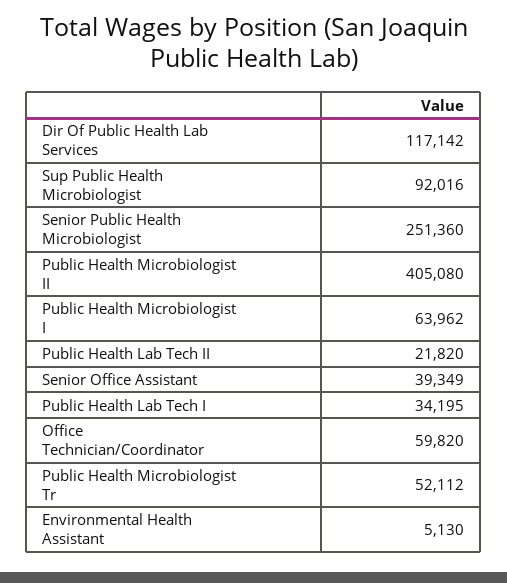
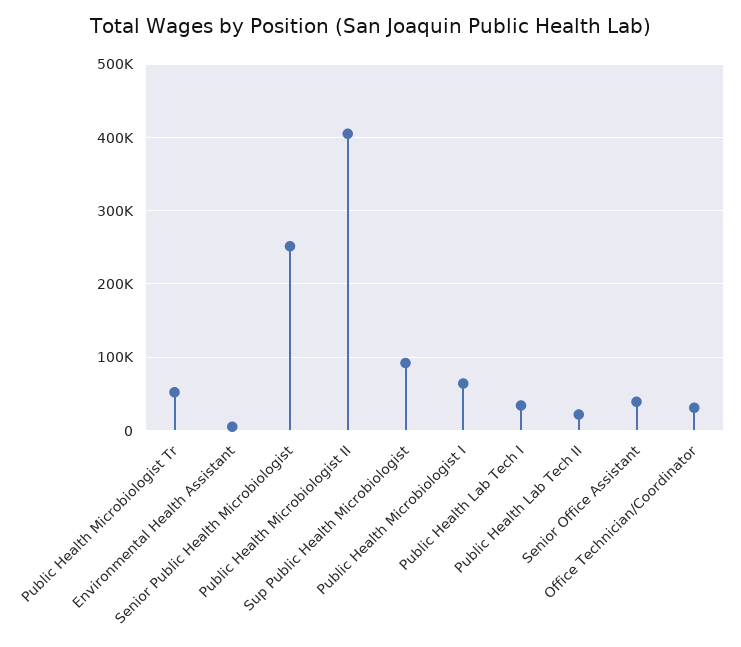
Dir Of Public Health Lab Services: 117142 -> none
Office Technician/Coordinator: 59820 -> 30000

